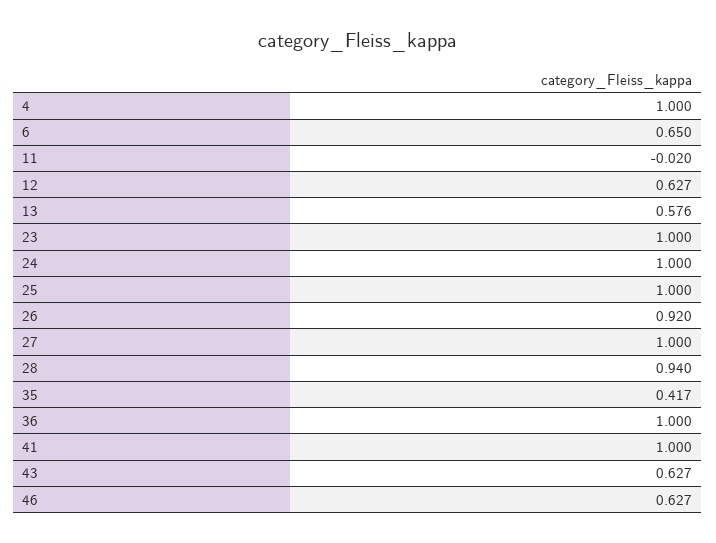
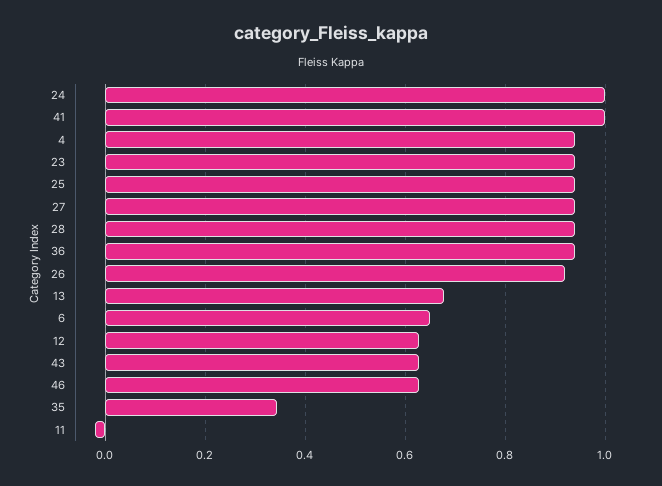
4: 1 -> 0.94
13: 0.576 -> 0.68
23: 1 -> 0.94
25: 1 -> 0.94
27: 1 -> 0.94
35: 0.417 -> 0.34
36: 1 -> 0.94

